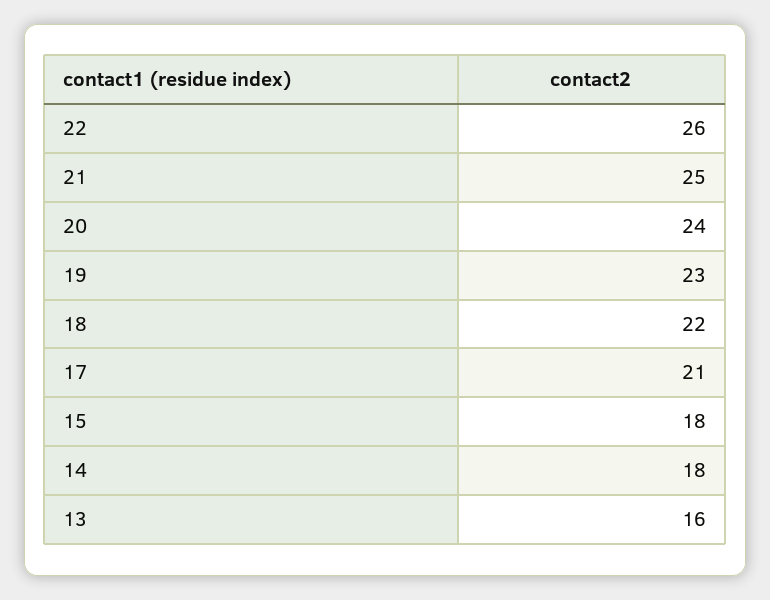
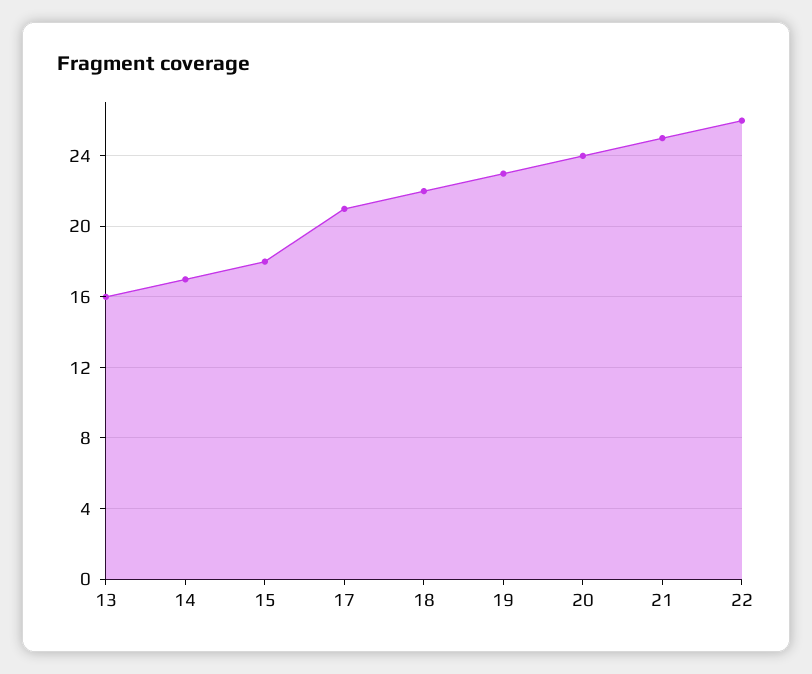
14: 18 -> 17

